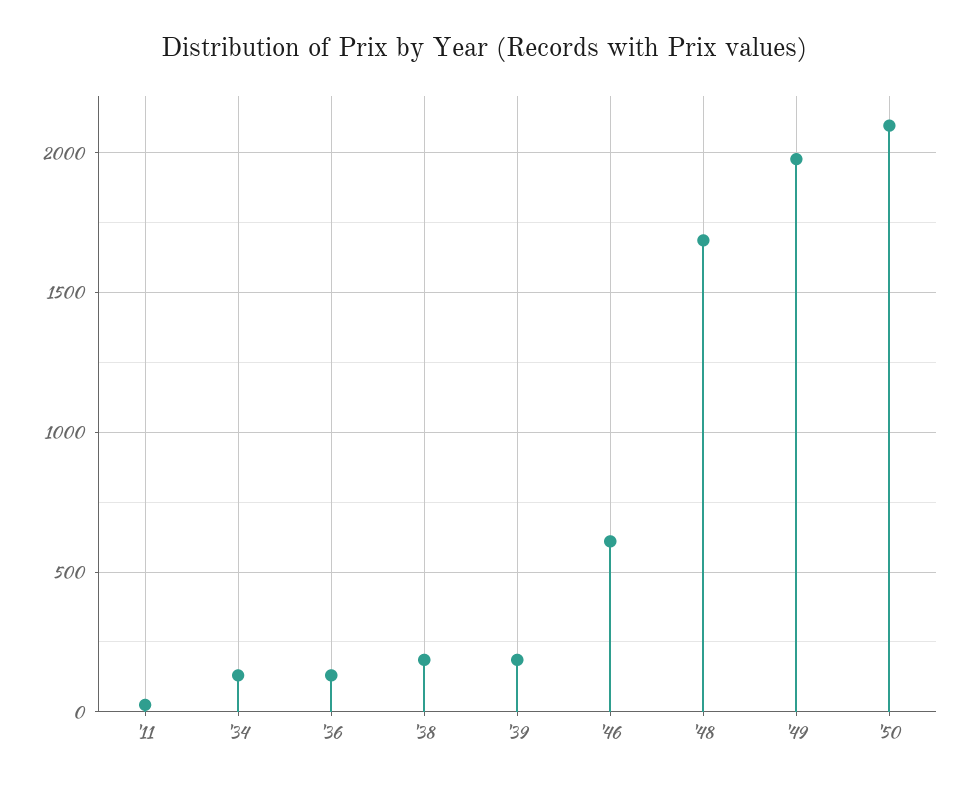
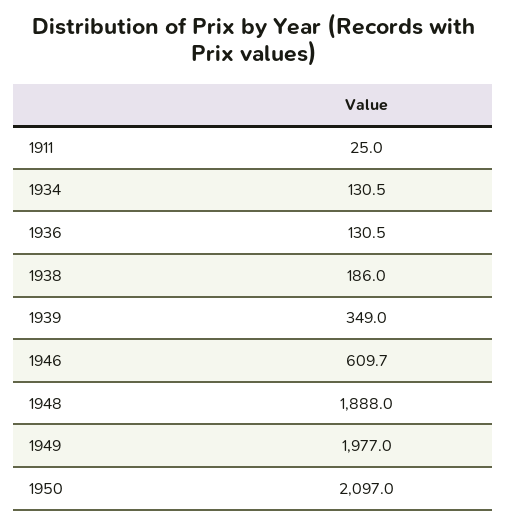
'39: 200 -> 349
'48: 1700 -> 1888

